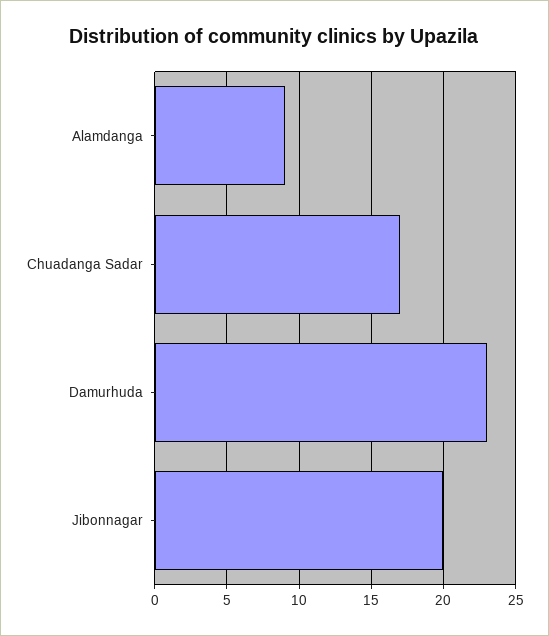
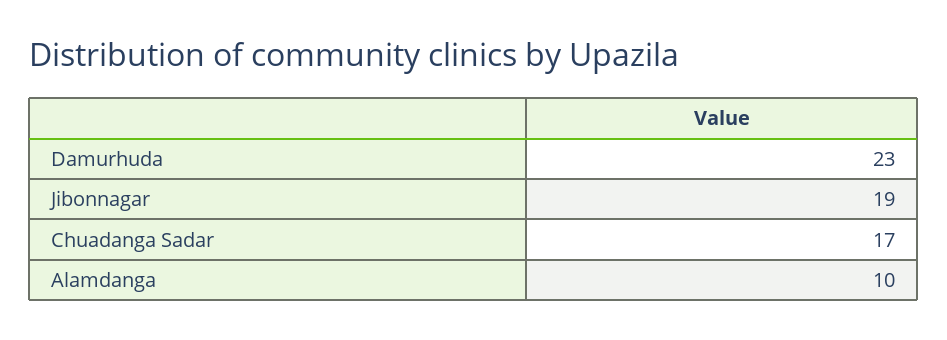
Alamdanga: 9 -> 10
Jibonnagar: 20 -> 19

